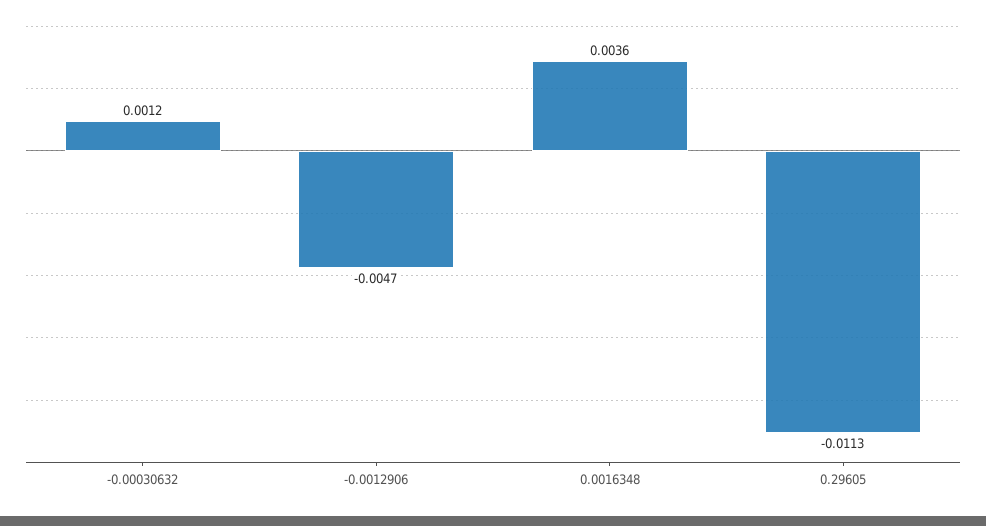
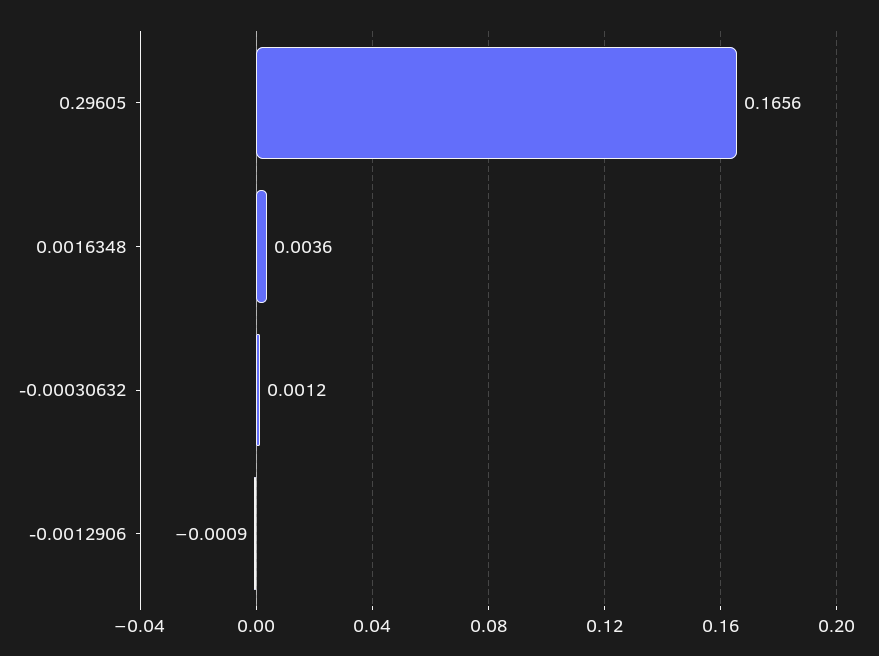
-0.0012906: -0.0047 -> -0.0009
0.29605: -0.0113 -> 0.1656

